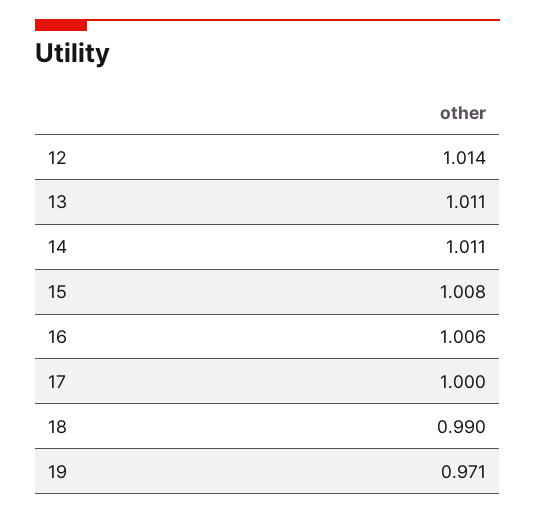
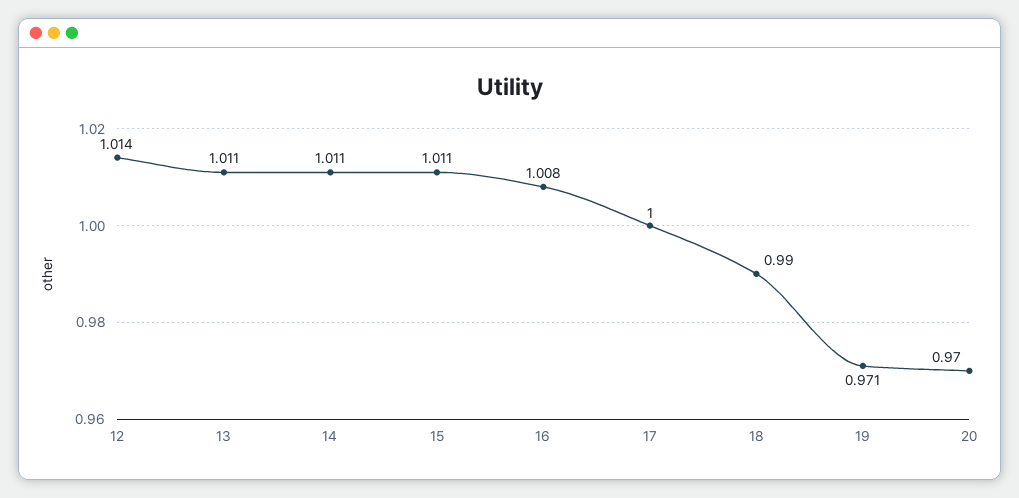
15: 1.008 -> 1.011
16: 1.006 -> 1.008
20: none -> 0.97

